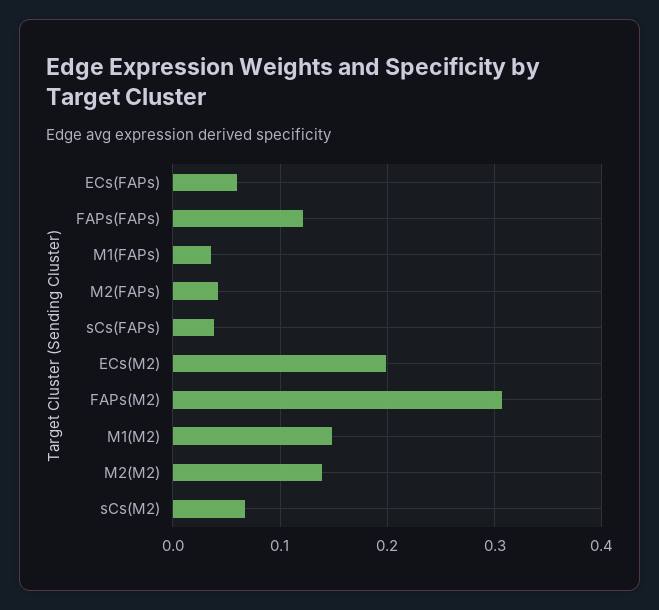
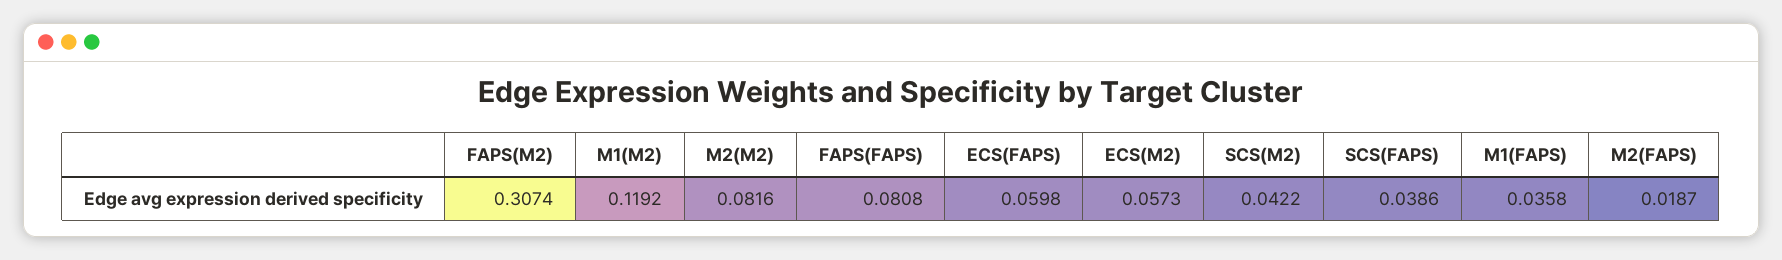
FAPs(FAPs): 0.12 -> 0.0808
M2(FAPs): 0.04 -> 0.0187
ECs(M2): 0.2 -> 0.0573
M1(M2): 0.15 -> 0.1192
M2(M2): 0.14 -> 0.0816
sCs(M2): 0.07 -> 0.0422

